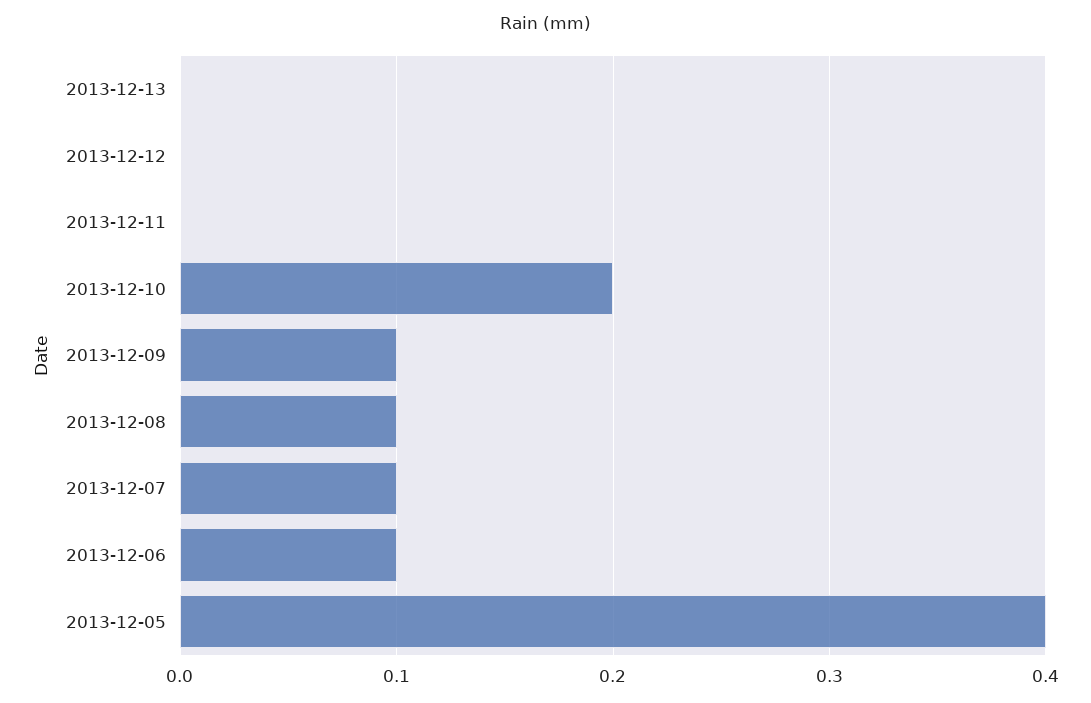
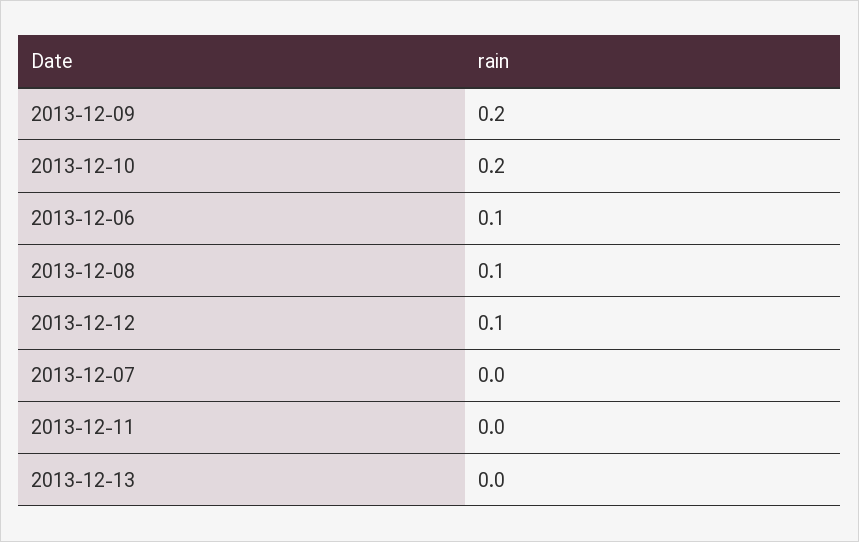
2013-12-12: 0 -> 0.1
2013-12-09: 0.1 -> 0.2
2013-12-07: 0.1 -> 0
2013-12-05: 0.4 -> none

